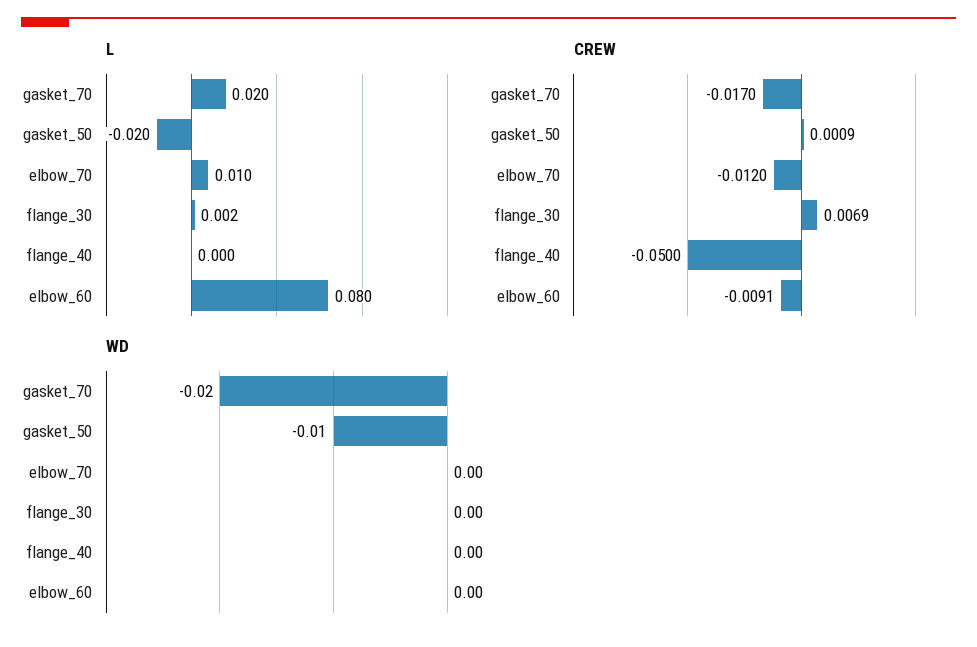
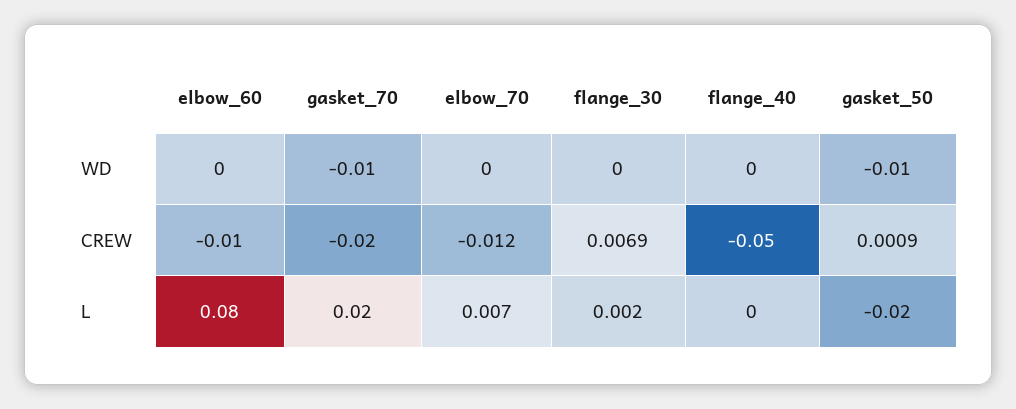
L, elbow_70: 0.01 -> 0.007
CREW, gasket_70: -0.017 -> -0.02
CREW, elbow_60: -0.0091 -> -0.01
WD, gasket_70: -0.02 -> -0.01

